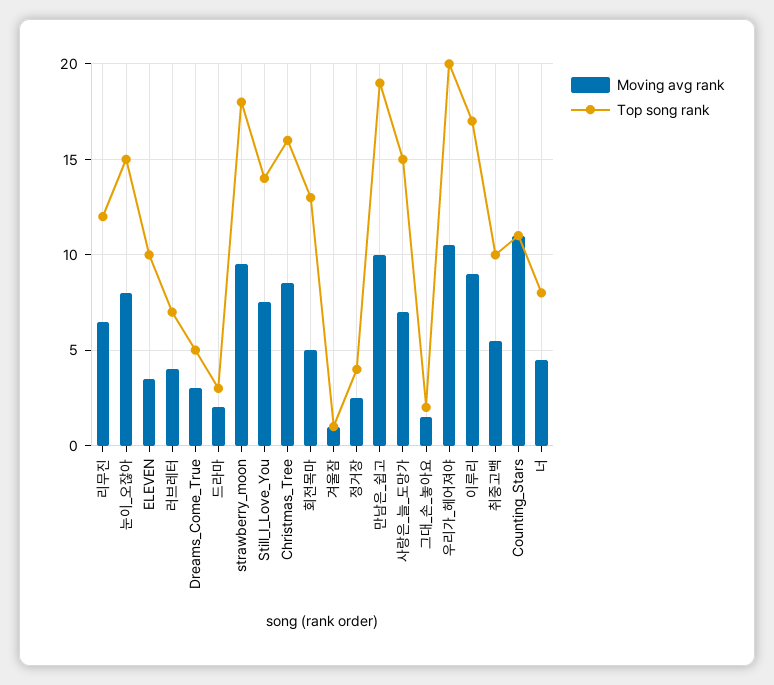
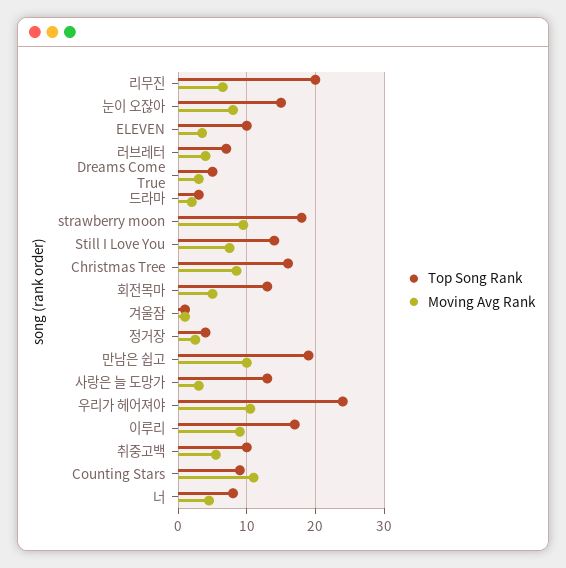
Top song rank, 리무진: 12 -> 20
Moving avg rank, 사랑은_늘_도망가: 7 -> 3
Top song rank, 사랑은_늘_도망가: 15 -> 13
Moving avg rank, 그대_손_놓아요: 1.5 -> none
Top song rank, 그대_손_놓아요: 2 -> none
Top song rank, 우리가_헤어져야: 20 -> 24
Top song rank, Counting_Stars: 11 -> 9

